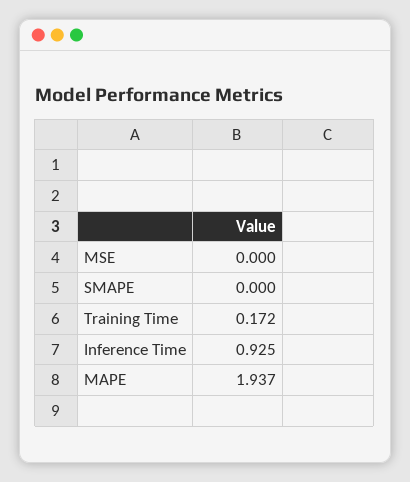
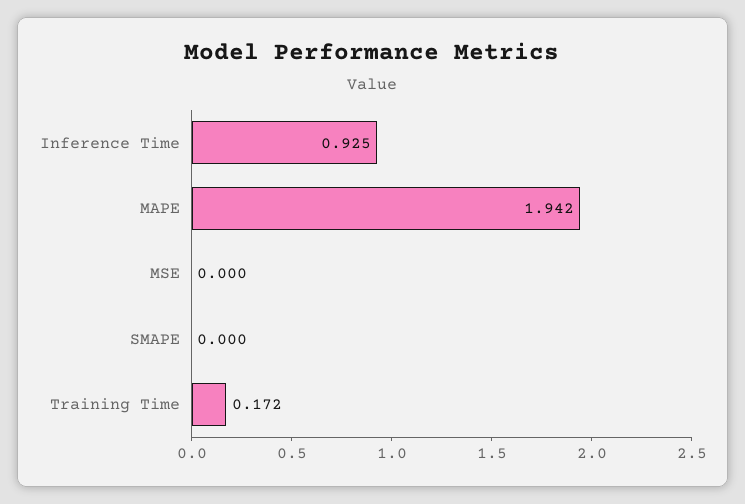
MAPE: 1.937 -> 1.942

